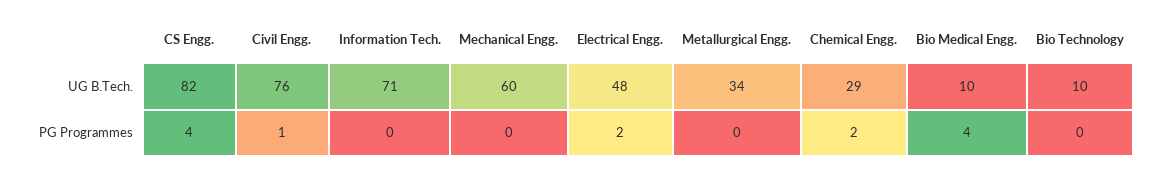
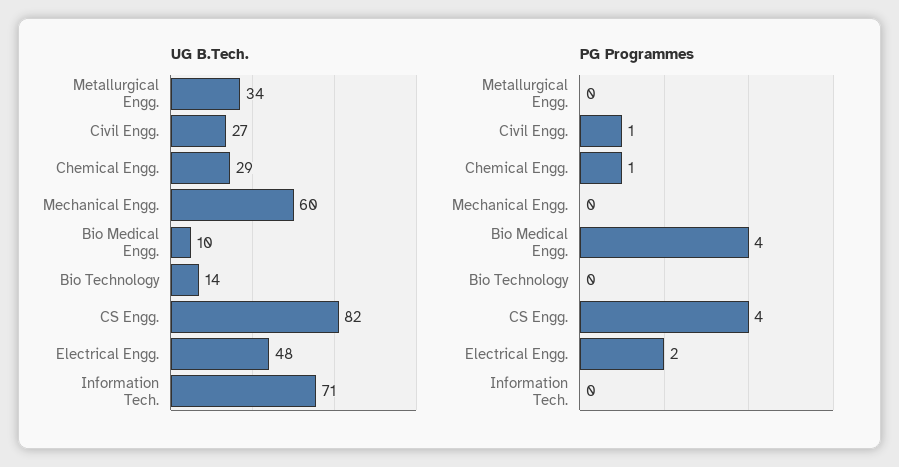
UG B.Tech., Civil Engg.: 76 -> 27
UG B.Tech., Bio Technology: 10 -> 14
PG Programmes, Chemical Engg.: 2 -> 1

